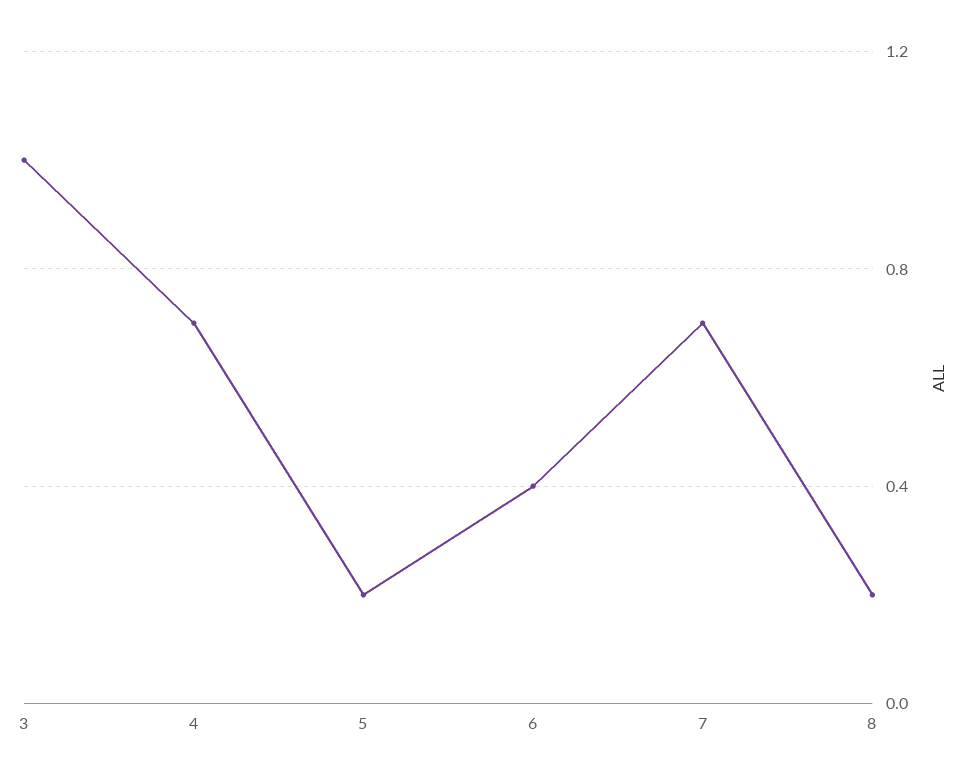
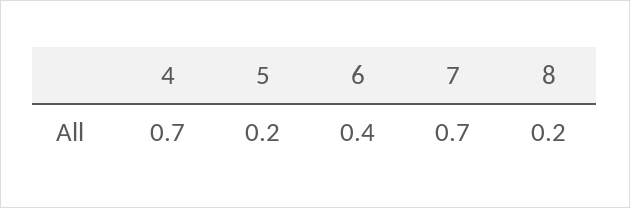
3: 1 -> none

